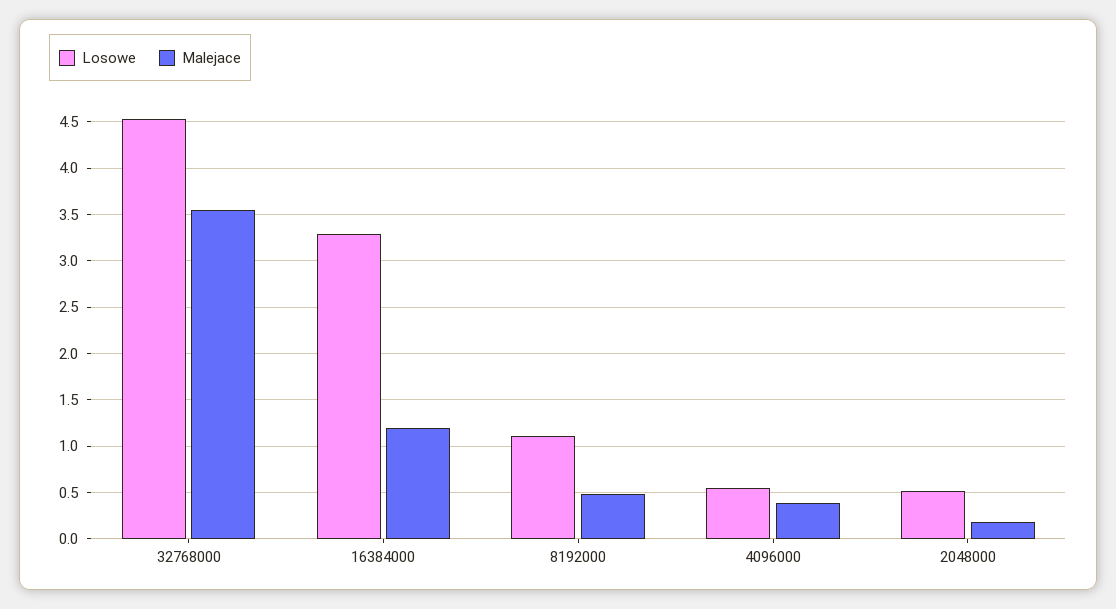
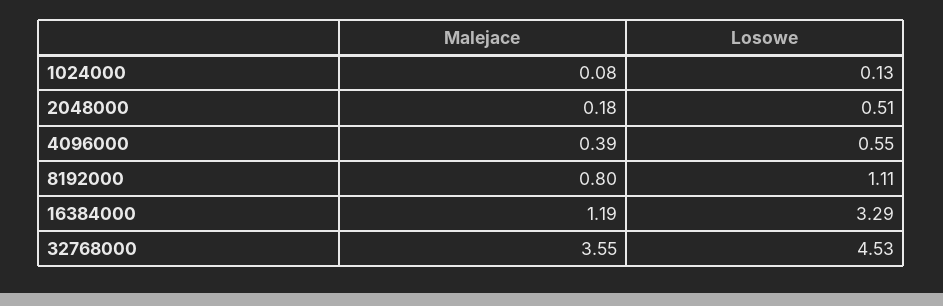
Malejace, 8192000: 0.5 -> 0.8
Malejace, 1024000: none -> 0.08
Losowe, 1024000: none -> 0.13

